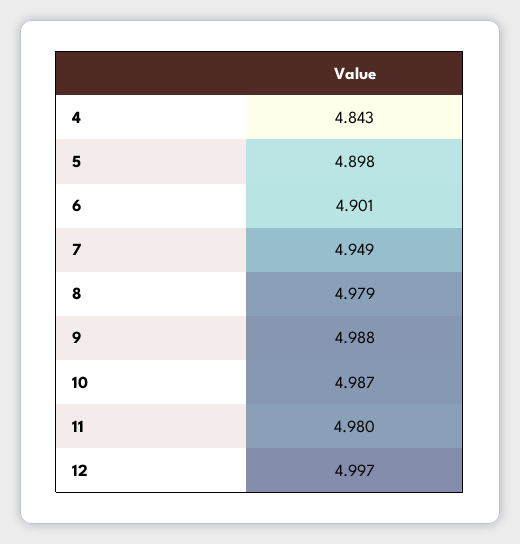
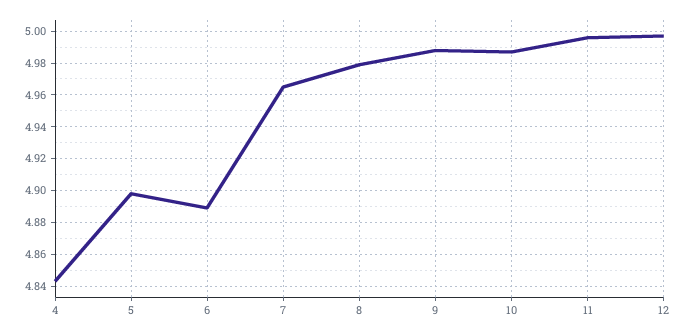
6: 4.901 -> 4.89
7: 4.949 -> 4.965
11: 4.98 -> 4.995

